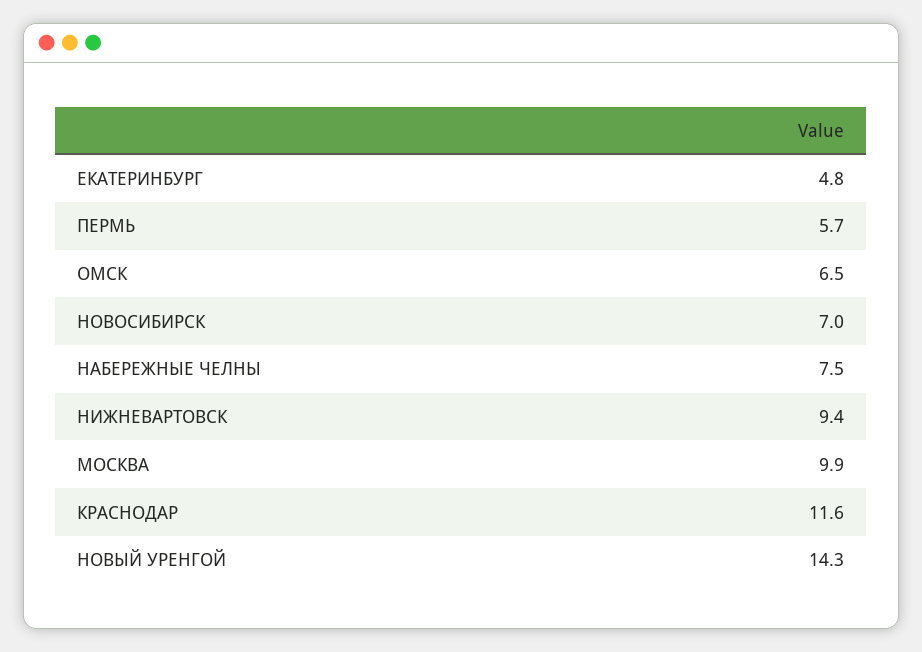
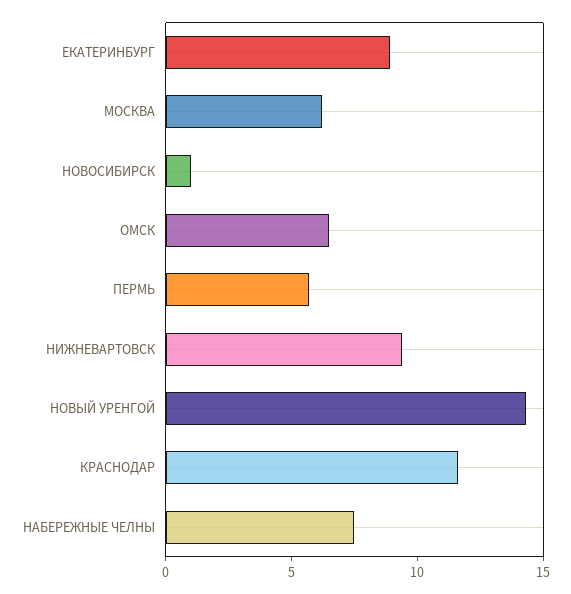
ЕКАТЕРИНБУРГ: 4.8 -> 9
НОВОСИБИРСК: 7 -> 1
МОСКВА: 9.9 -> 6

